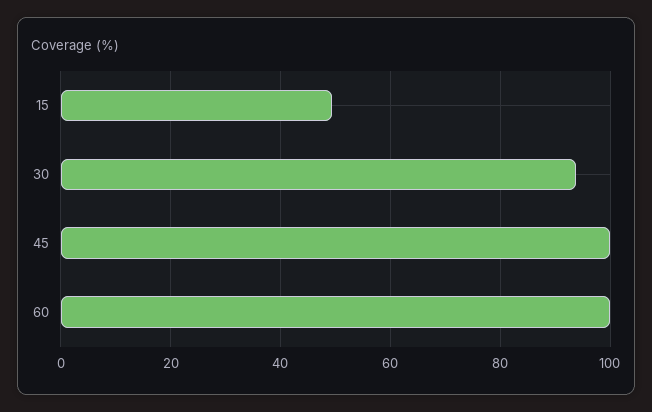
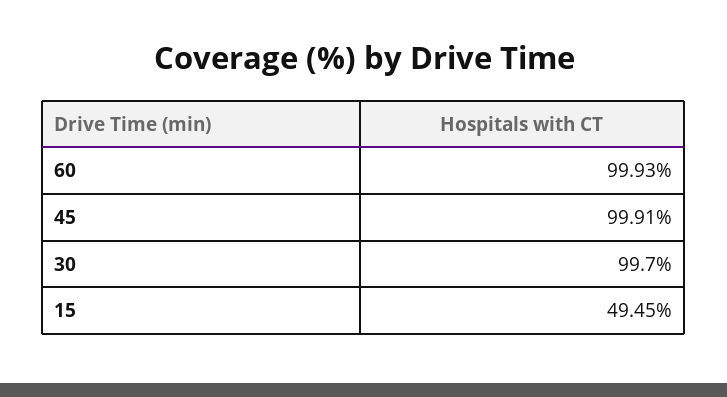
30: 94 -> 99.7

